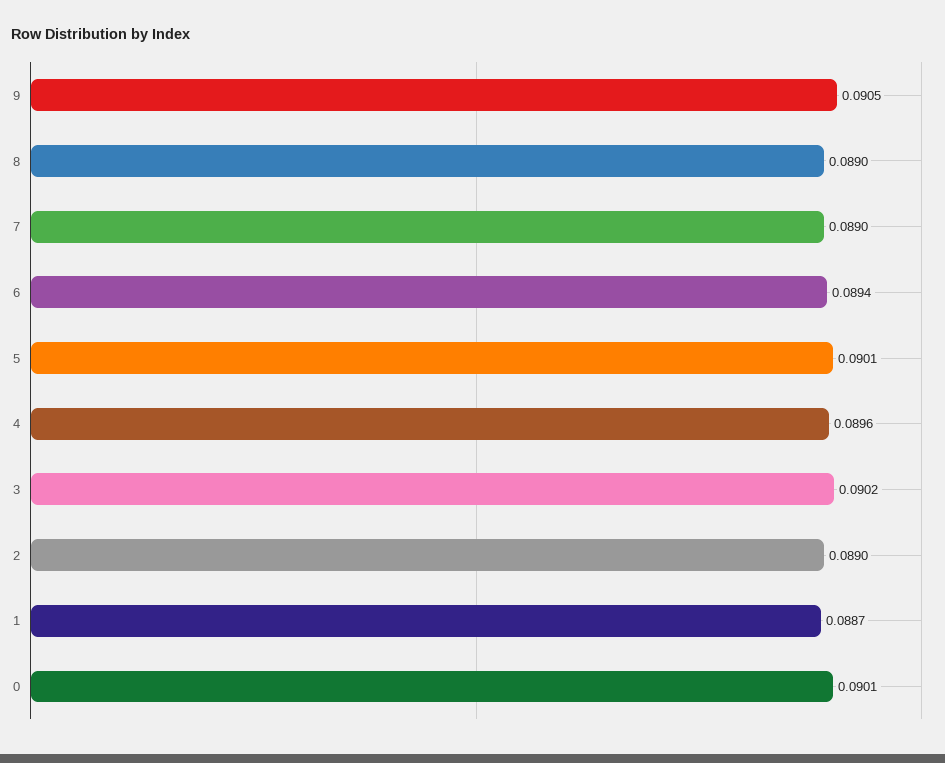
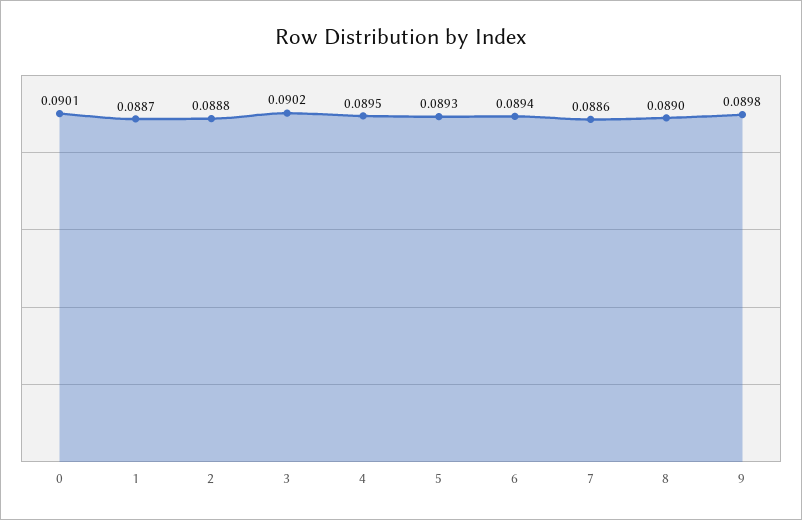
9: 0.0905 -> 0.0898
7: 0.089 -> 0.0886
5: 0.0901 -> 0.0893
4: 0.0896 -> 0.0895
2: 0.089 -> 0.0888

